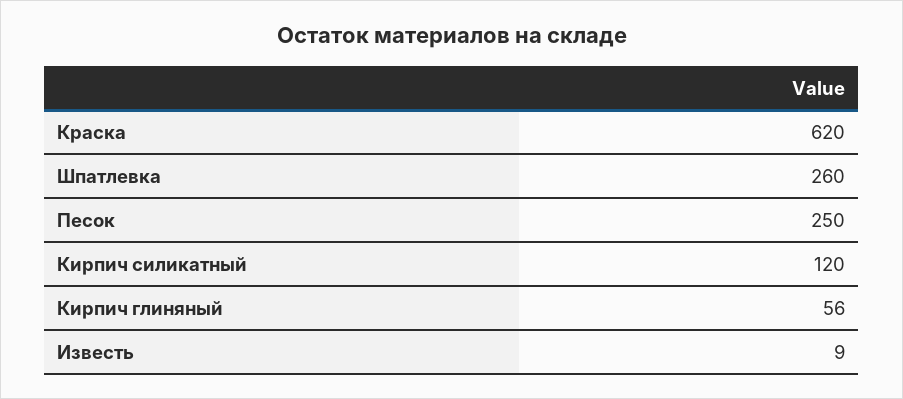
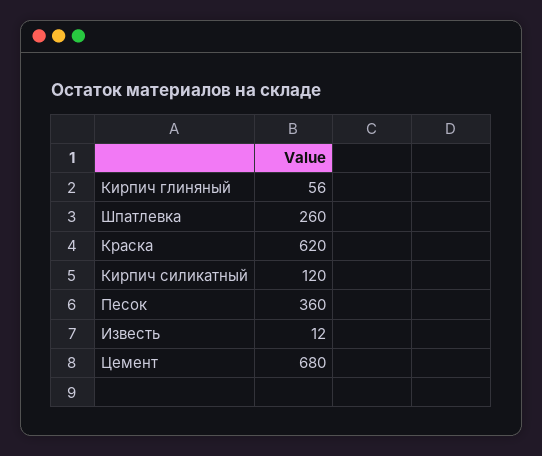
Песок: 250 -> 360
Известь: 9 -> 12
Цемент: none -> 680

